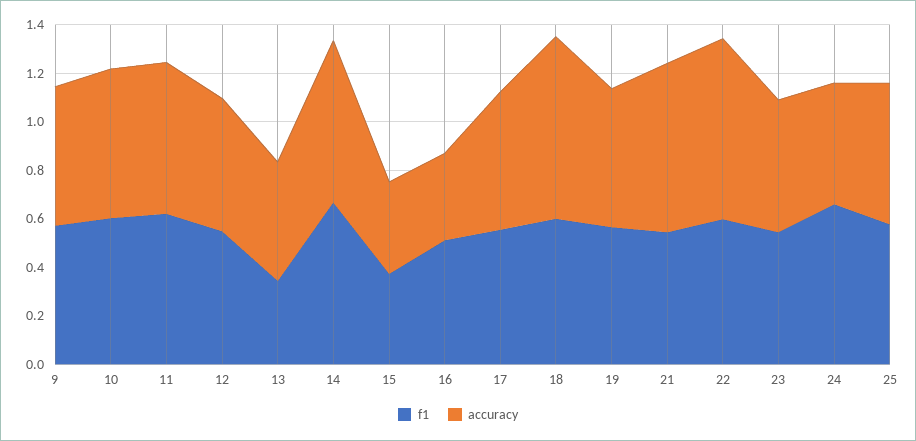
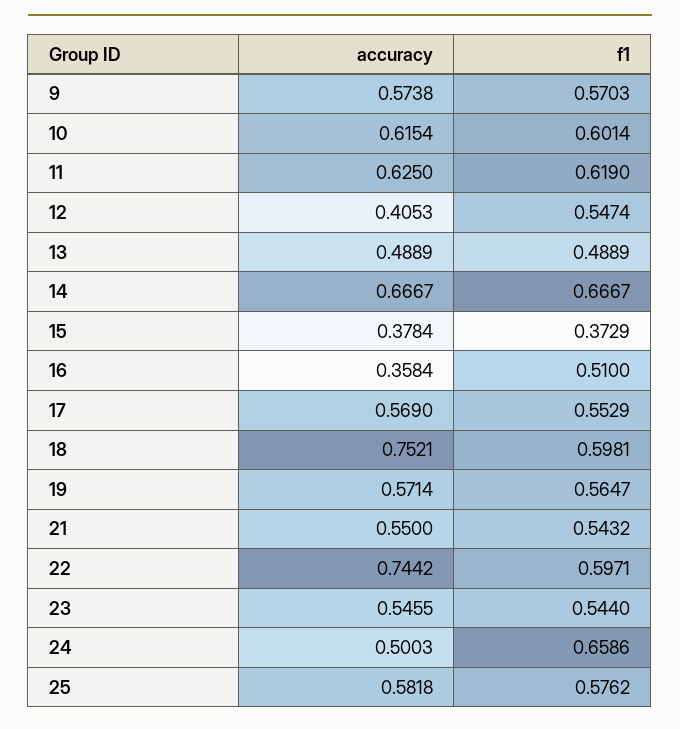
accuracy, 12: 0.55 -> 0.4053
f1, 13: 0.35 -> 0.4889
accuracy, 21: 0.7 -> 0.55

